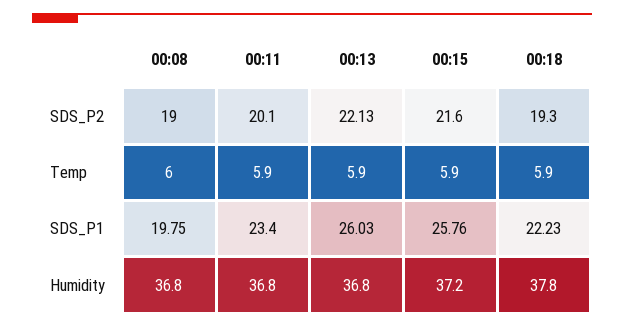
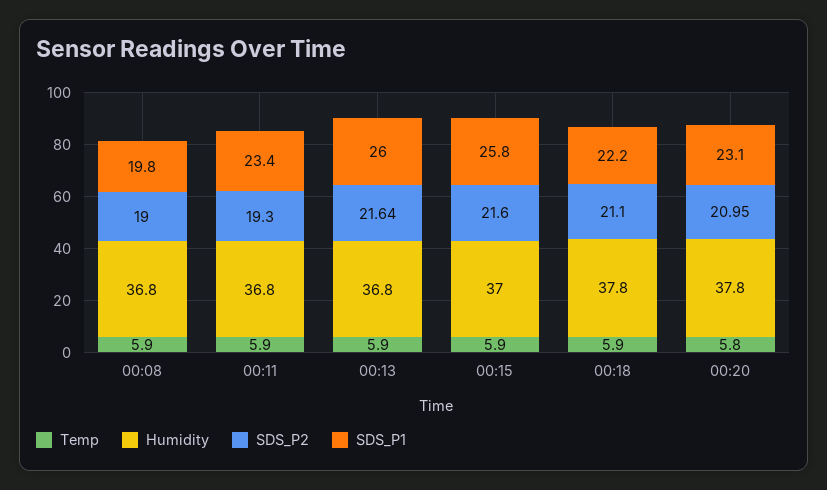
SDS_P2, 00:11: 20.1 -> 19.3
SDS_P2, 00:13: 22.13 -> 21.64
SDS_P2, 00:18: 19.3 -> 21.1
Temp, 00:08: 6 -> 5.9
Humidity, 00:15: 37.2 -> 37
Temp, 00:20: none -> 5.8
Humidity, 00:20: none -> 37.8
SDS_P2, 00:20: none -> 20.95
SDS_P1, 00:20: none -> 23.1

